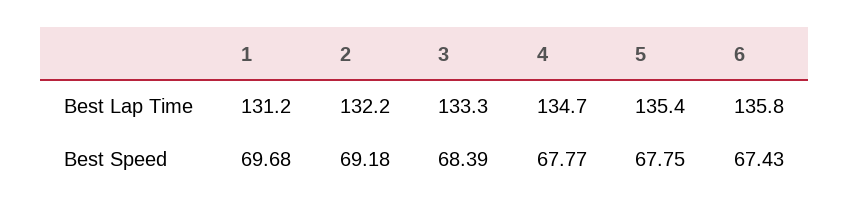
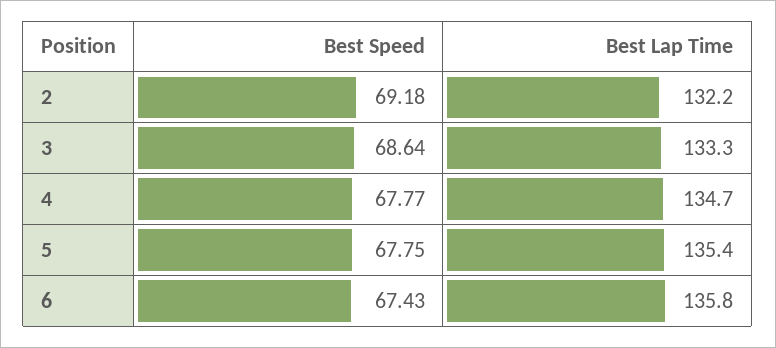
1, Best Lap Time: 131.2 -> none
1, Best Speed: 69.68 -> none
3, Best Speed: 68.39 -> 68.64

